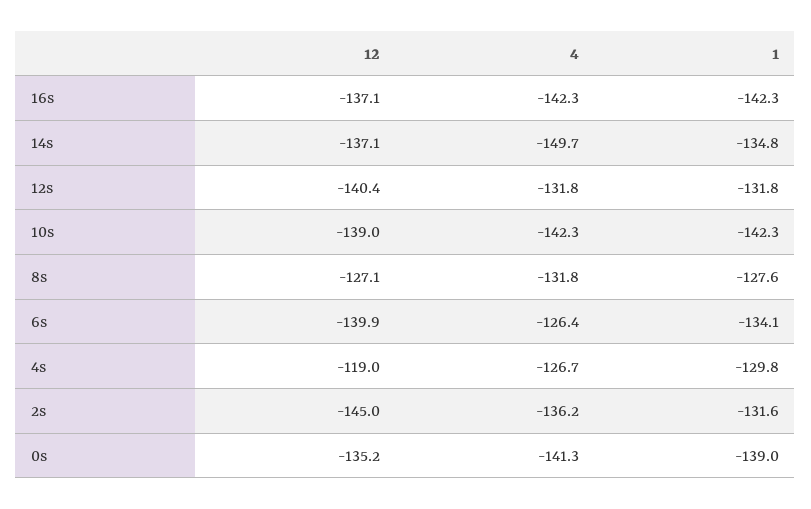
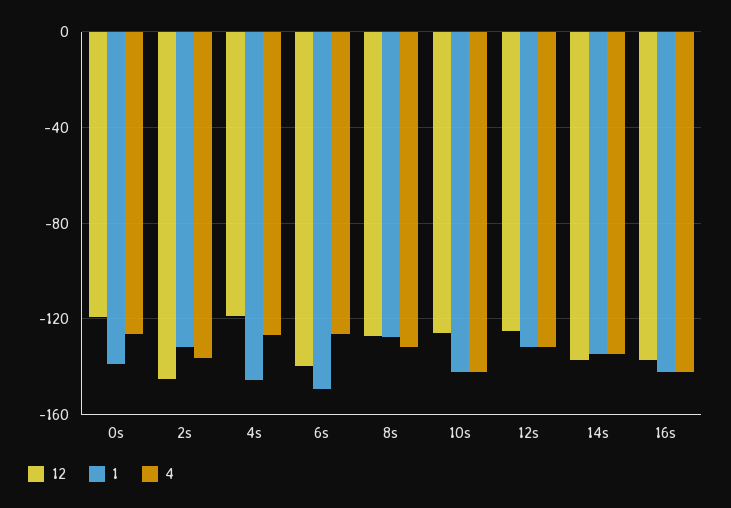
4, 14s: -149.7 -> -135
12, 12s: -140.4 -> -125
12, 10s: -139 -> -125
1, 6s: -134.1 -> -150
1, 4s: -129.8 -> -145
12, 0s: -135.2 -> -120
4, 0s: -141.3 -> -125

